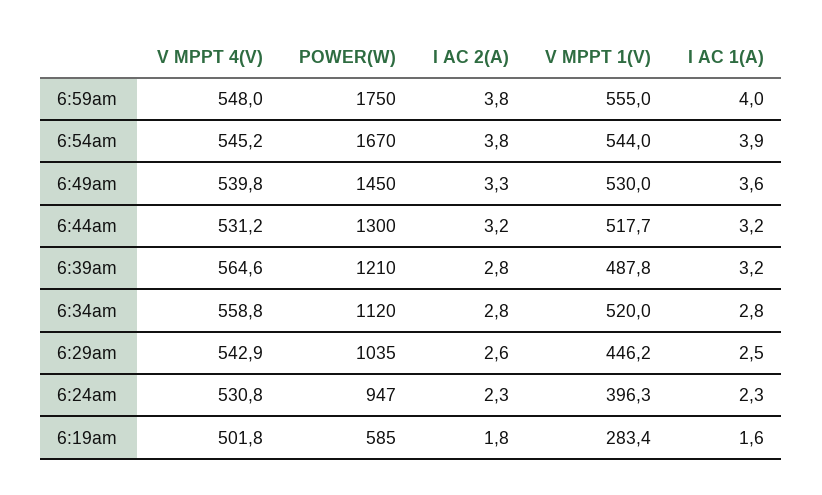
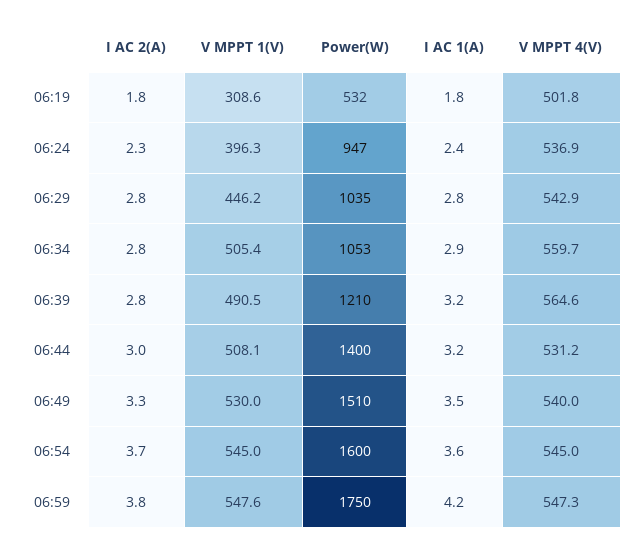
V MPPT 4(V), 6:59am: 548 -> 547.3
V MPPT 1(V), 6:59am: 555 -> 547.6
I AC 1(A), 6:59am: 4 -> 4.2
V MPPT 4(V), 6:54am: 545.2 -> 545
POWER(W), 6:54am: 1670 -> 1600
I AC 2(A), 6:54am: 3.8 -> 3.7
V MPPT 1(V), 6:54am: 544 -> 545
I AC 1(A), 6:54am: 3.9 -> 3.6
V MPPT 4(V), 6:49am: 539.8 -> 540
POWER(W), 6:49am: 1450 -> 1510
I AC 1(A), 6:49am: 3.6 -> 3.5
POWER(W), 6:44am: 1300 -> 1400
I AC 2(A), 6:44am: 3.2 -> 3
V MPPT 1(V), 6:44am: 517.7 -> 508.1
V MPPT 1(V), 6:39am: 487.8 -> 490.5
V MPPT 4(V), 6:34am: 558.8 -> 559.7
POWER(W), 6:34am: 1120 -> 1053
V MPPT 1(V), 6:34am: 520 -> 505.4
I AC 1(A), 6:34am: 2.8 -> 2.9
I AC 2(A), 6:29am: 2.6 -> 2.8
I AC 1(A), 6:29am: 2.5 -> 2.8
V MPPT 4(V), 6:24am: 530.8 -> 536.9
I AC 1(A), 6:24am: 2.3 -> 2.4
POWER(W), 6:19am: 585 -> 532
V MPPT 1(V), 6:19am: 283.4 -> 308.6
I AC 1(A), 6:19am: 1.6 -> 1.8

